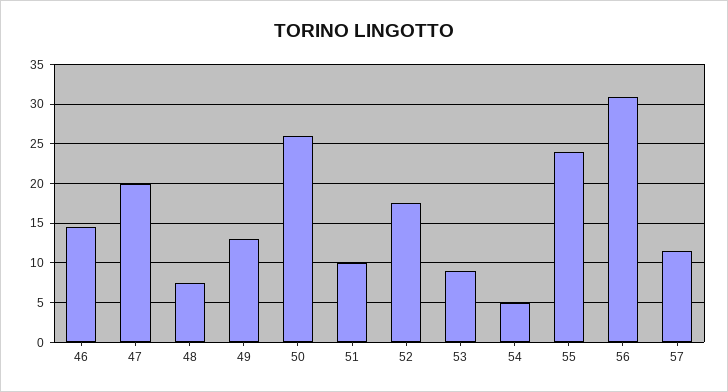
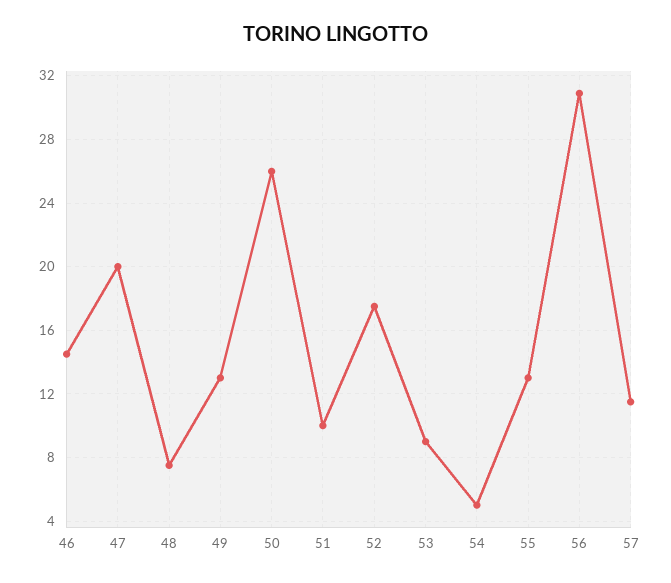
55: 24 -> 13

